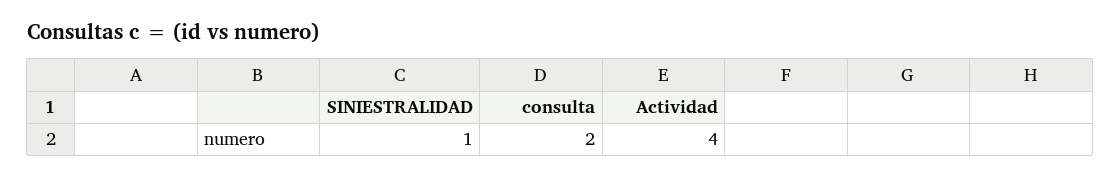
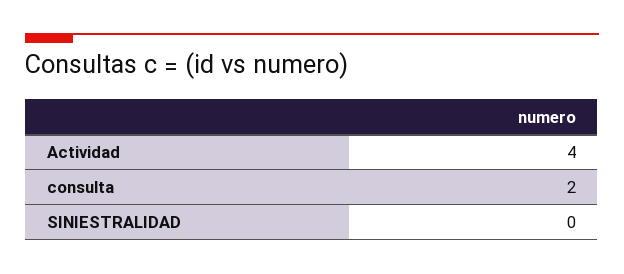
SINIESTRALIDAD: 1 -> 0

